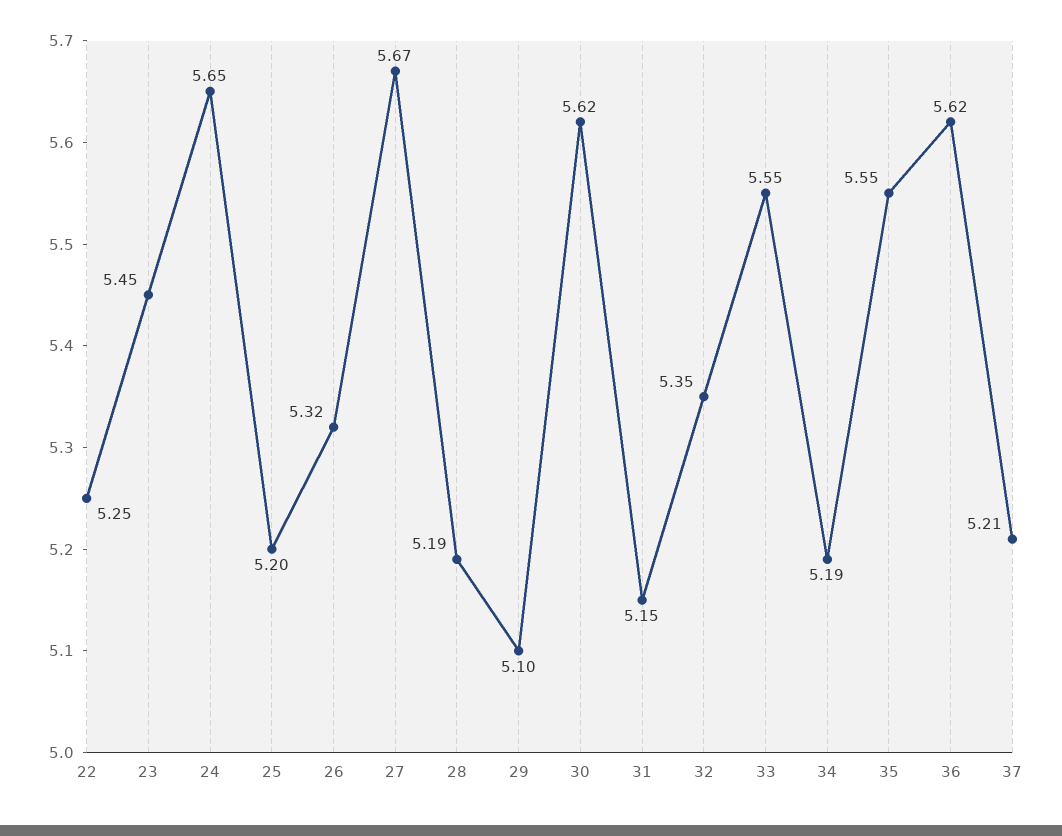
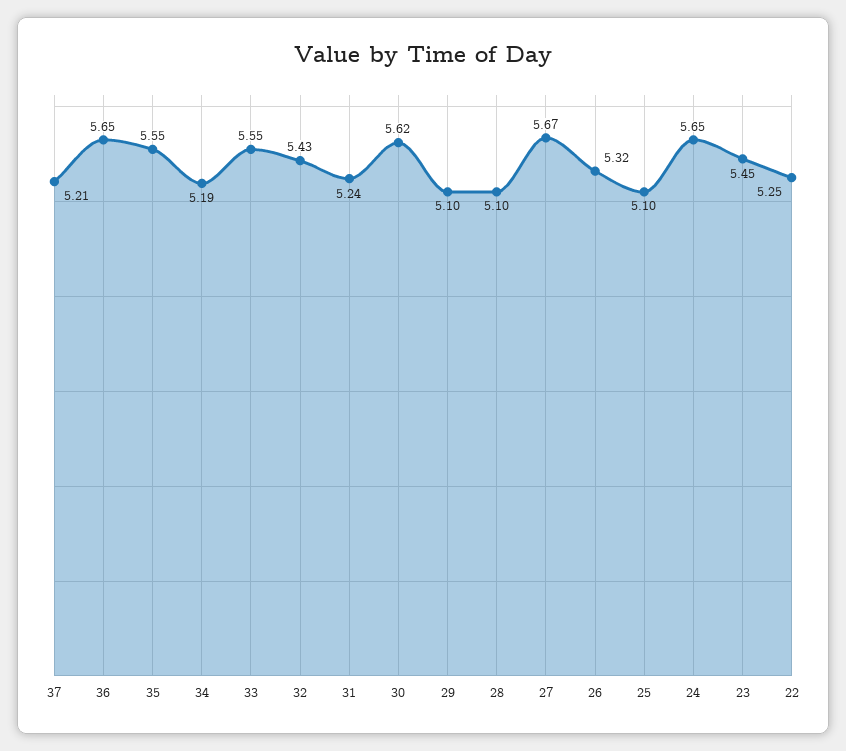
25: 5.2 -> 5.1
28: 5.19 -> 5.1
31: 5.15 -> 5.24
32: 5.35 -> 5.43
36: 5.62 -> 5.65

